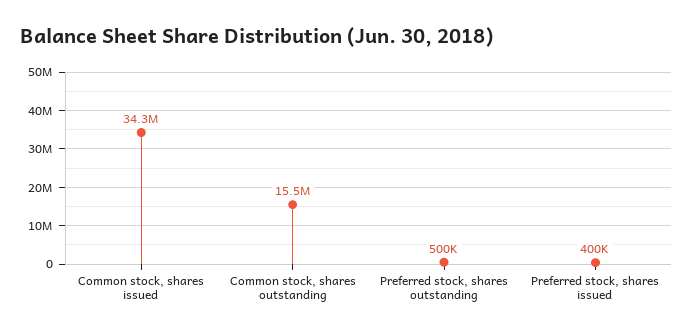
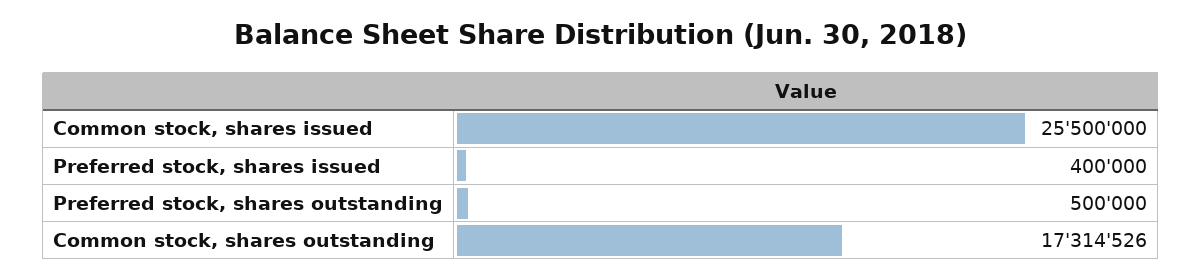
Common stock, shares issued: 34300000 -> 25500000
Common stock, shares outstanding: 15500000 -> 17314526

